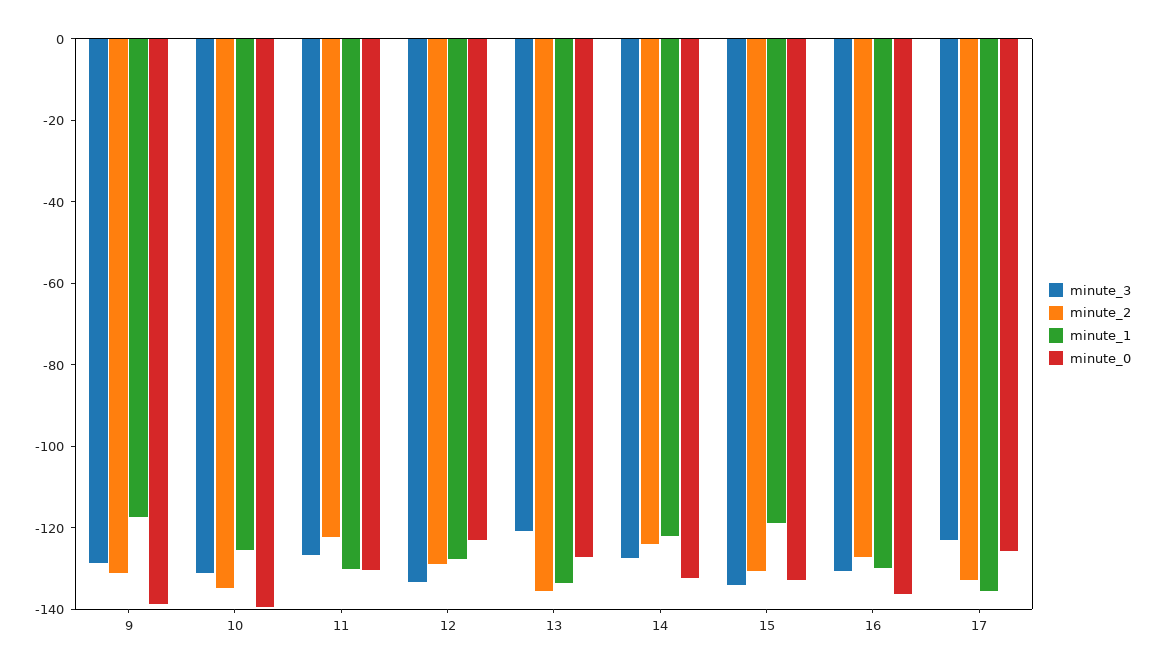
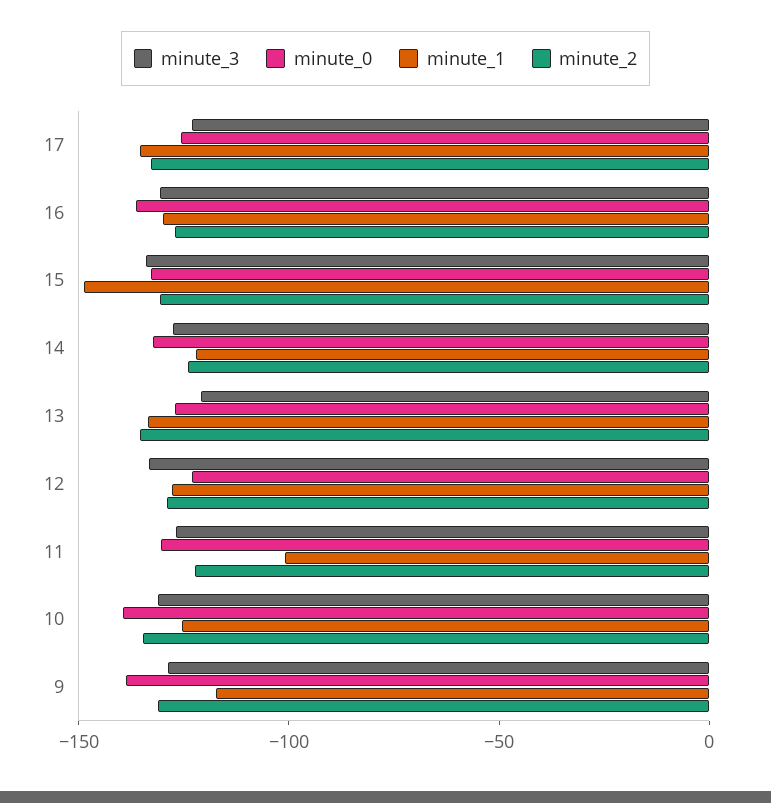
minute_1, 11: -130 -> -100
minute_1, 15: -120 -> -150

